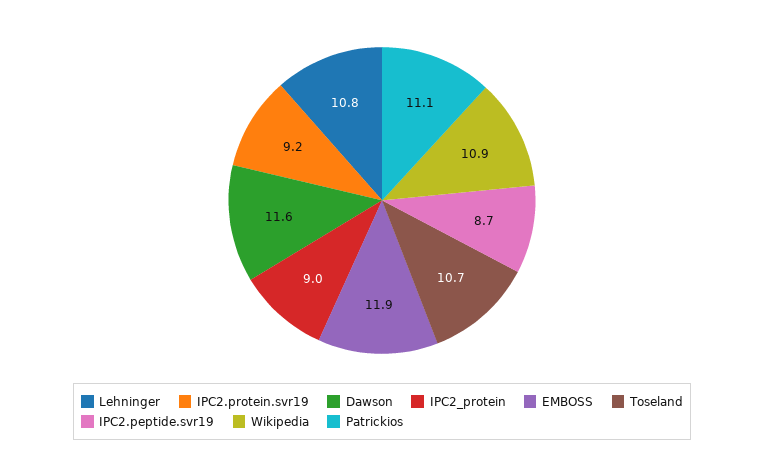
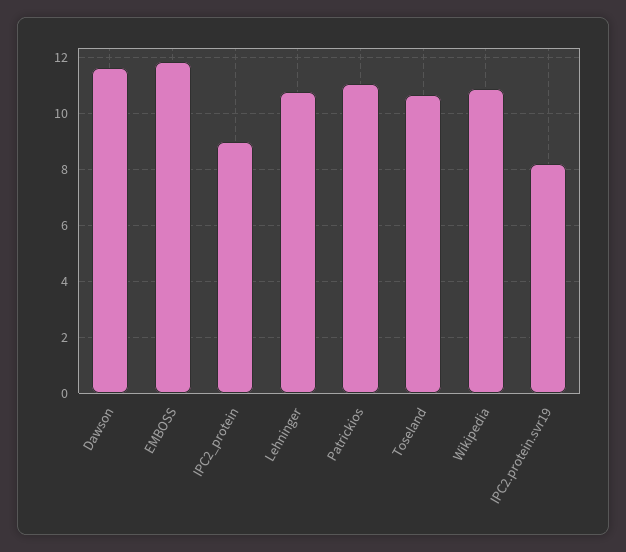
IPC2.protein.svr19: 9.2 -> 8.25
IPC2.peptide.svr19: 8.7 -> none

